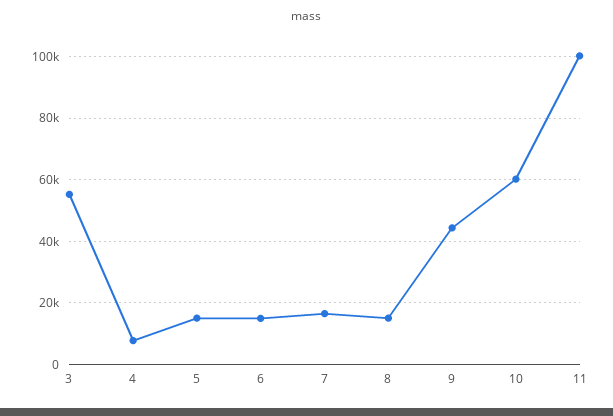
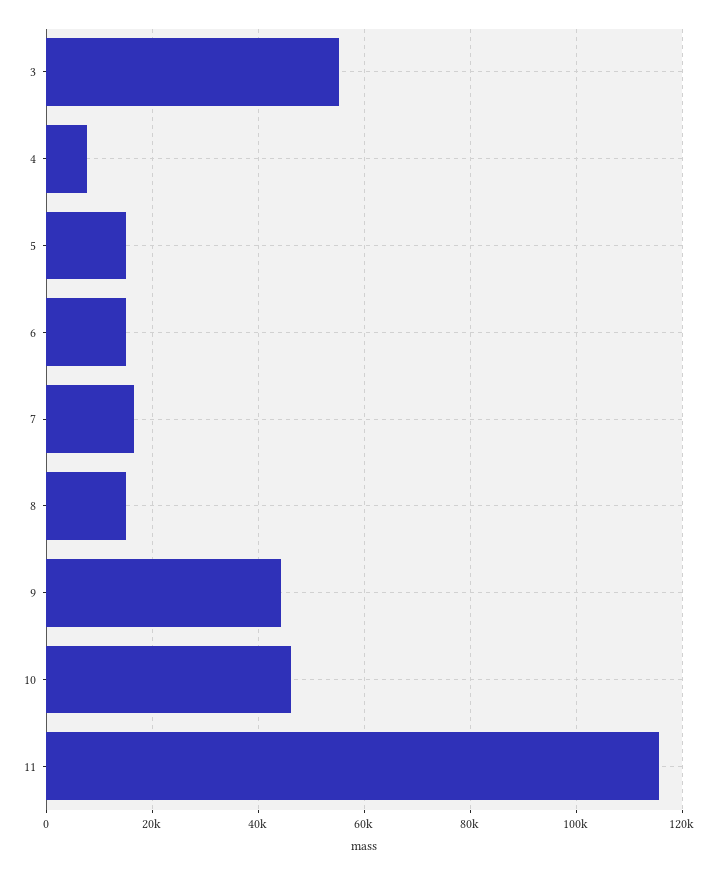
10: 60000 -> 46000
11: 100000 -> 116000

